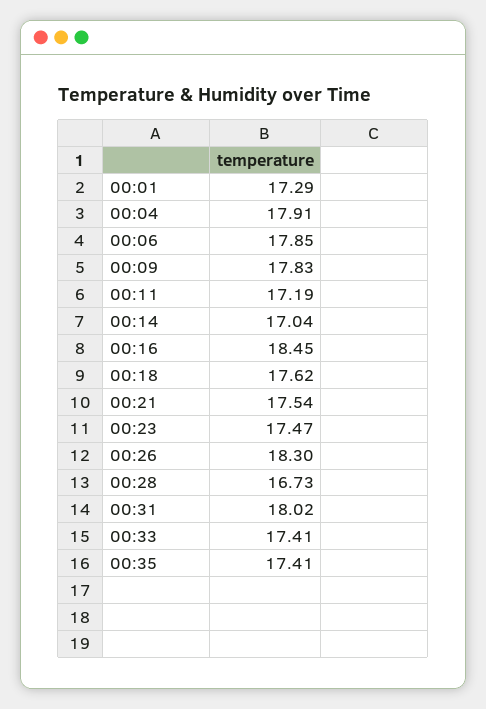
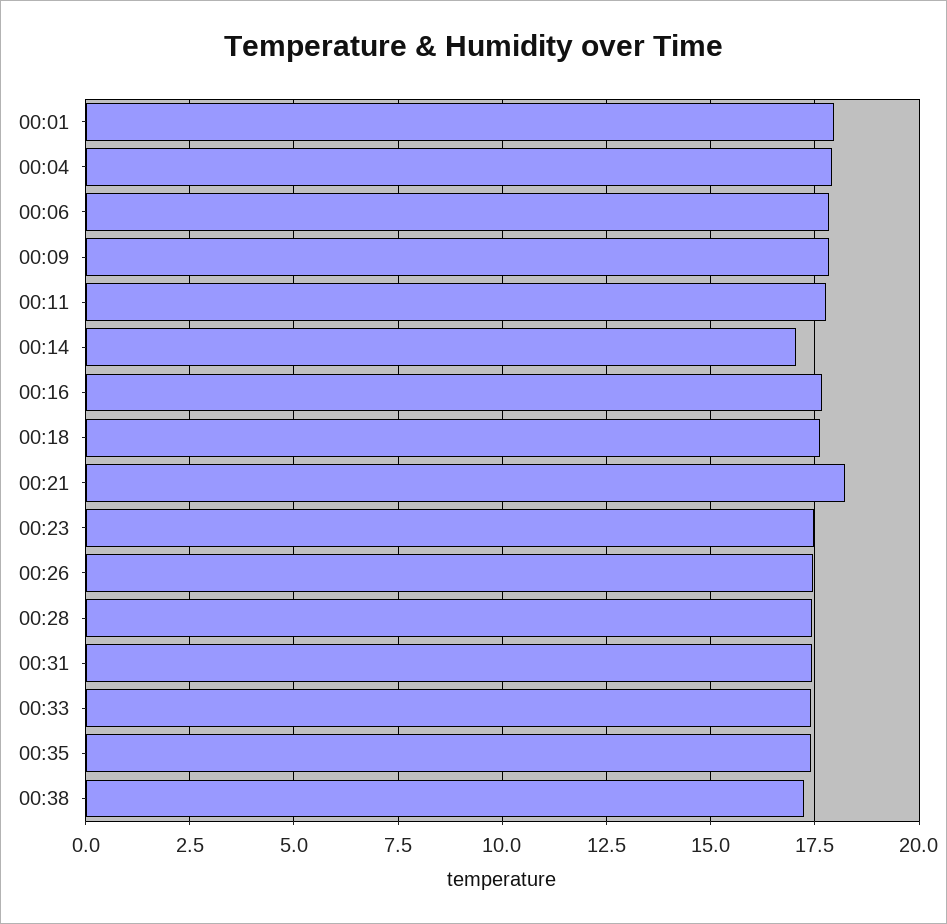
00:01: 17.29 -> 18
00:11: 17.19 -> 17.75
00:16: 18.45 -> 17.75
00:21: 17.54 -> 18.25
00:26: 18.3 -> 17.5
00:28: 16.73 -> 17.5
00:31: 18.02 -> 17.5
00:38: none -> 17.25

